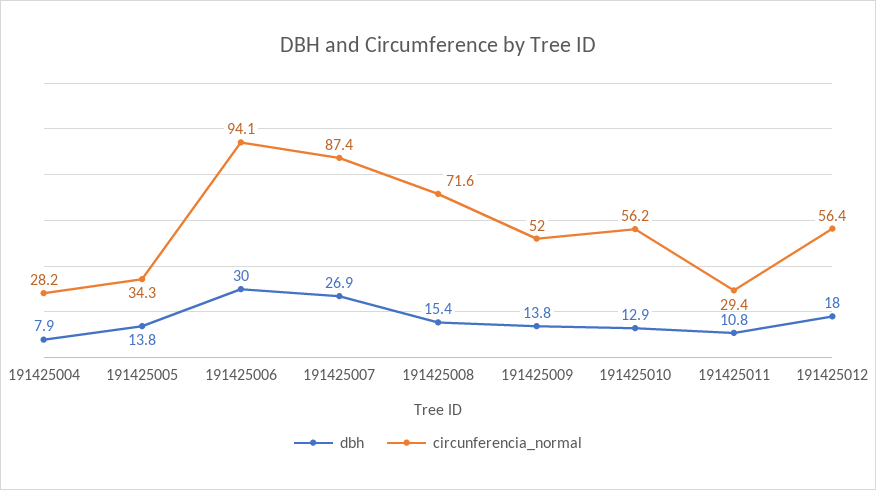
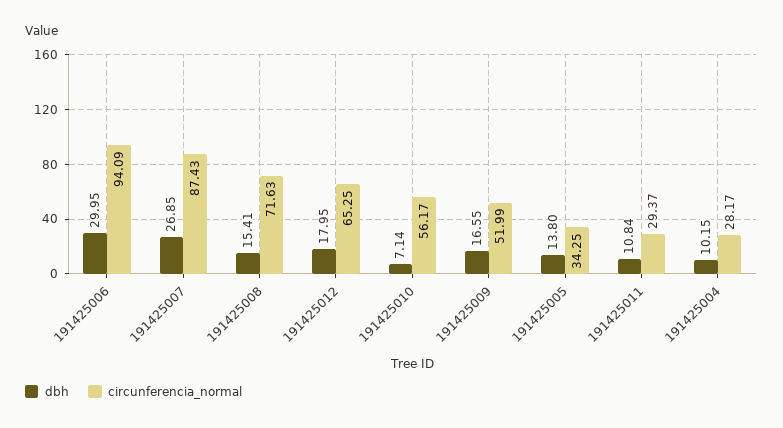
dbh, 191425004: 7.9 -> 10.15
dbh, 191425009: 13.8 -> 16.55
dbh, 191425010: 12.9 -> 7.14
circunferencia_normal, 191425012: 56.4 -> 65.25

